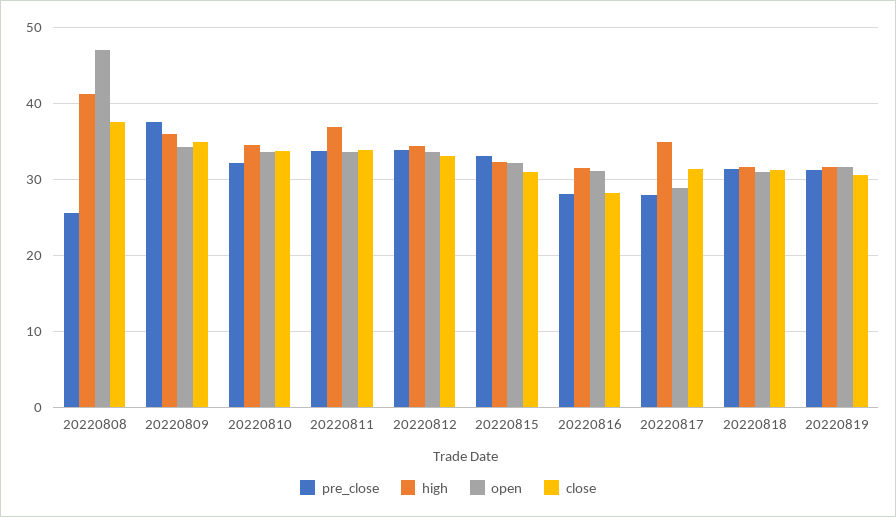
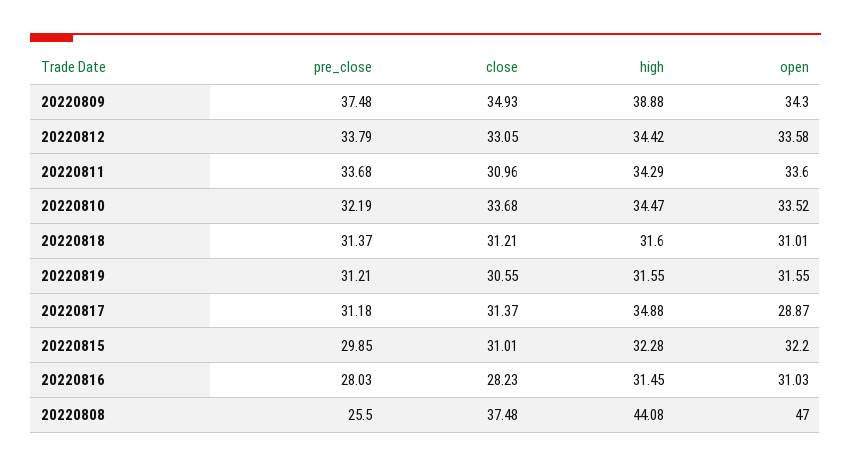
high, 20220808: 41 -> 44.08
high, 20220809: 36 -> 38.88
high, 20220811: 37 -> 34.29
close, 20220811: 34 -> 30.96
pre_close, 20220815: 33 -> 29.85
pre_close, 20220817: 28 -> 31.18

